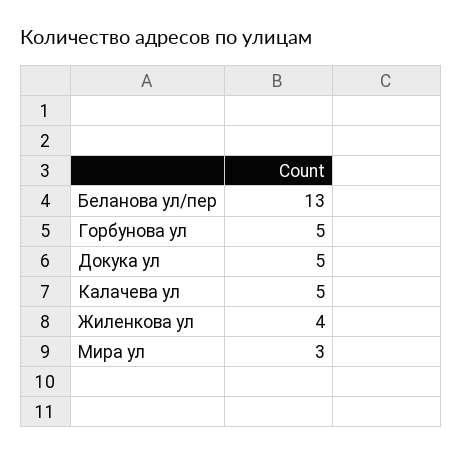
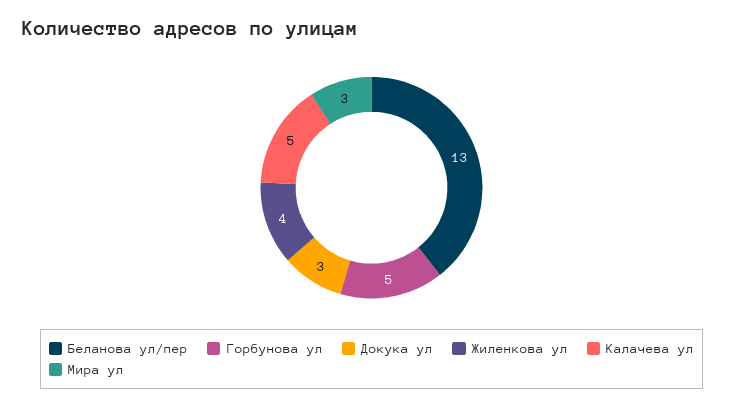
Докука ул: 5 -> 3

